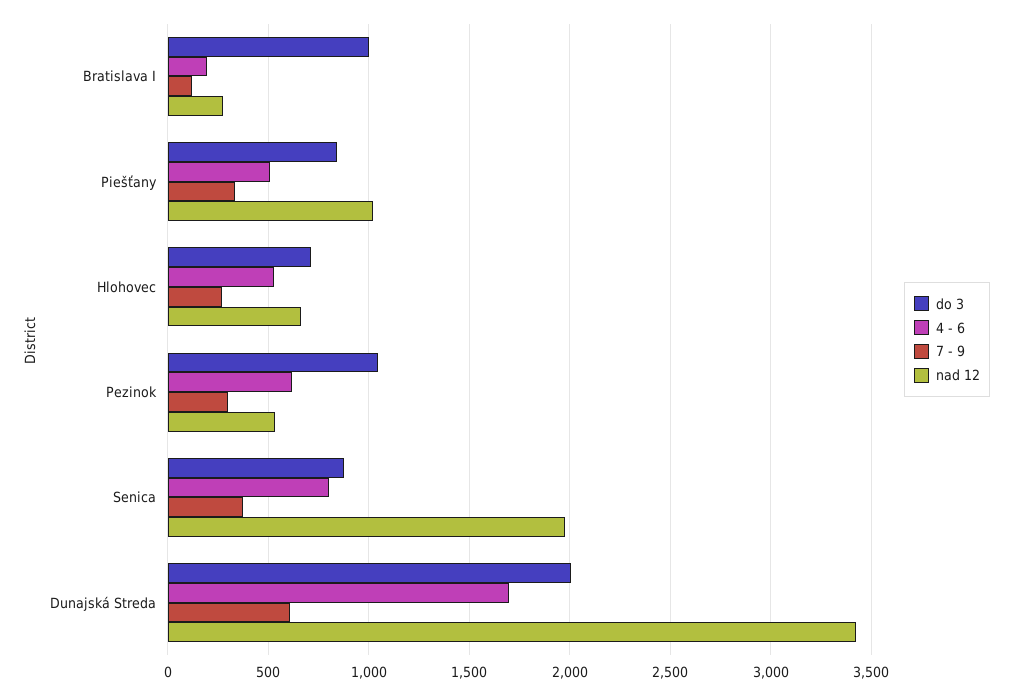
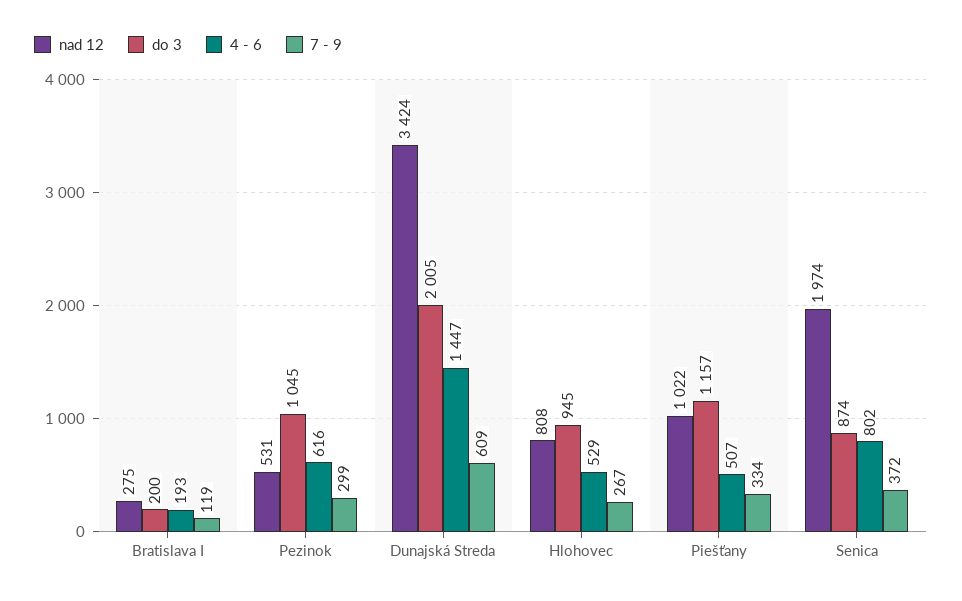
do 3, Bratislava I: 1000 -> 200
do 3, Piešťany: 850 -> 1157
do 3, Hlohovec: 700 -> 945
nad 12, Hlohovec: 650 -> 808
4 - 6, Dunajská Streda: 1700 -> 1447

